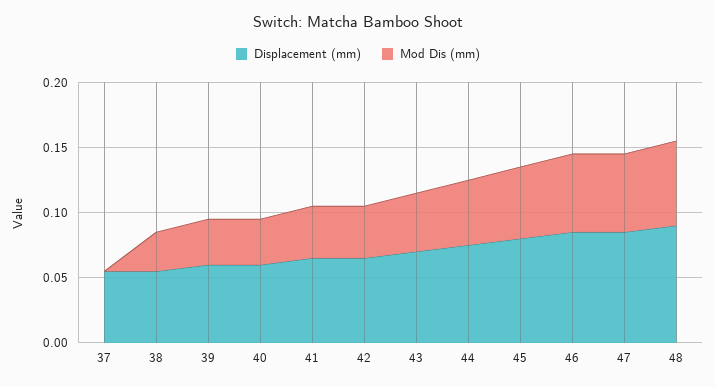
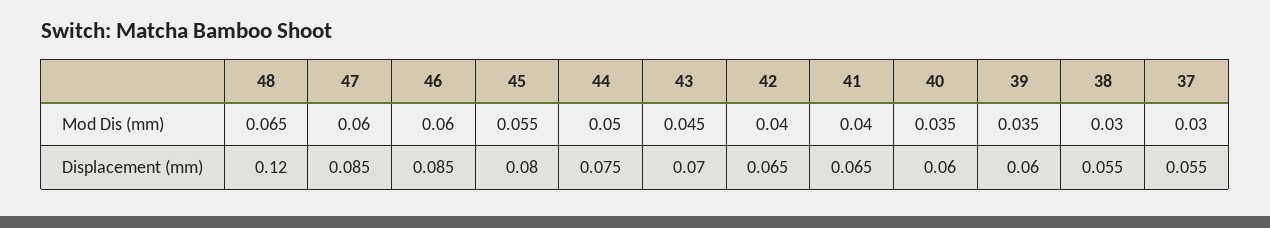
Mod Dis (mm), 37: 0 -> 0.03
Displacement (mm), 48: 0.09 -> 0.12

